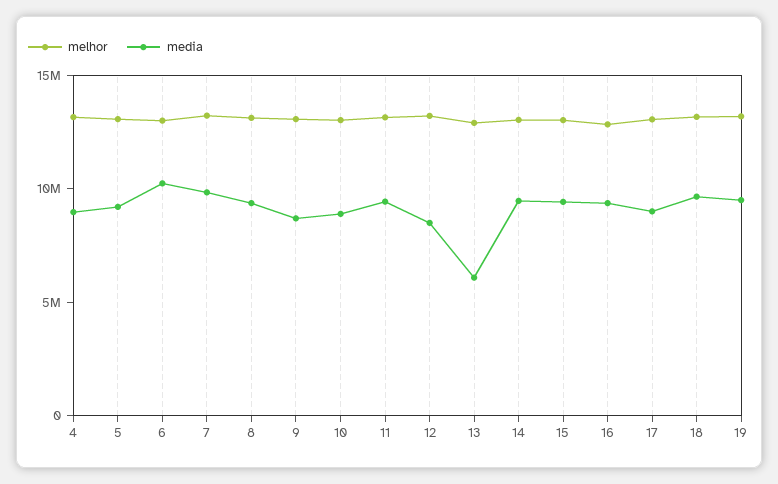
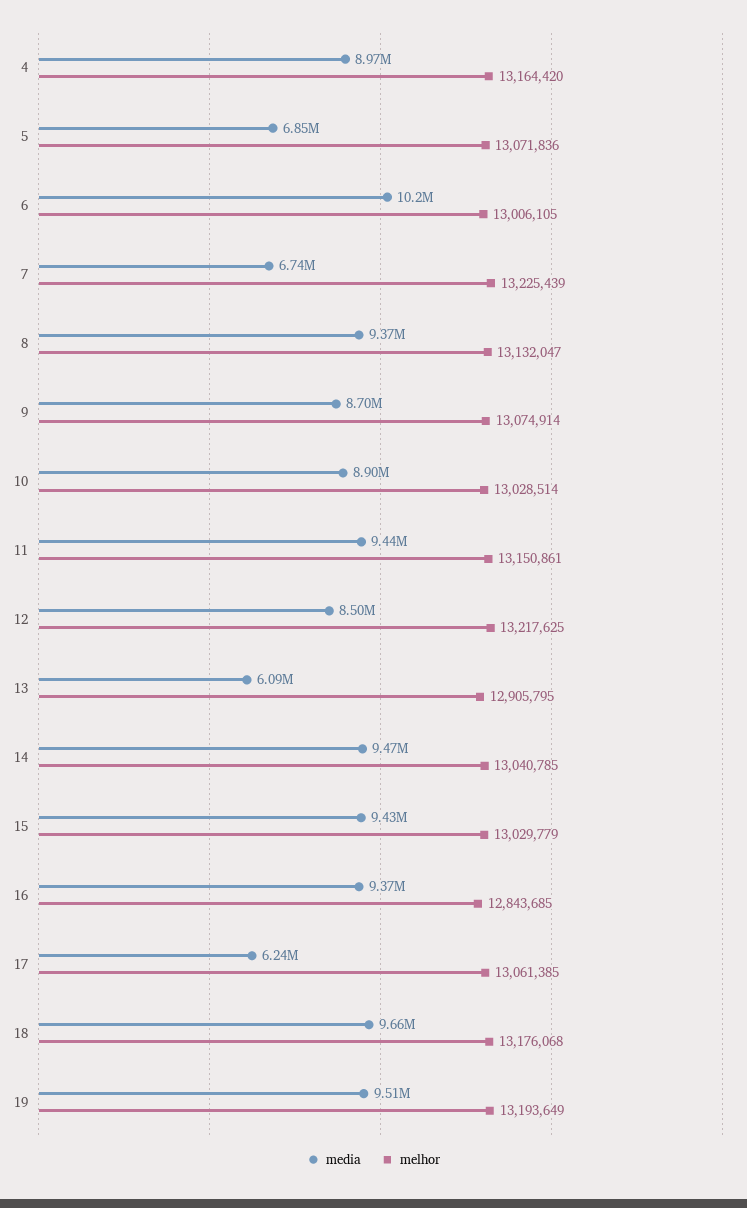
media, 5: 9000000 -> 6850000
media, 7: 10000000 -> 6740000
media, 17: 9000000 -> 6240000

